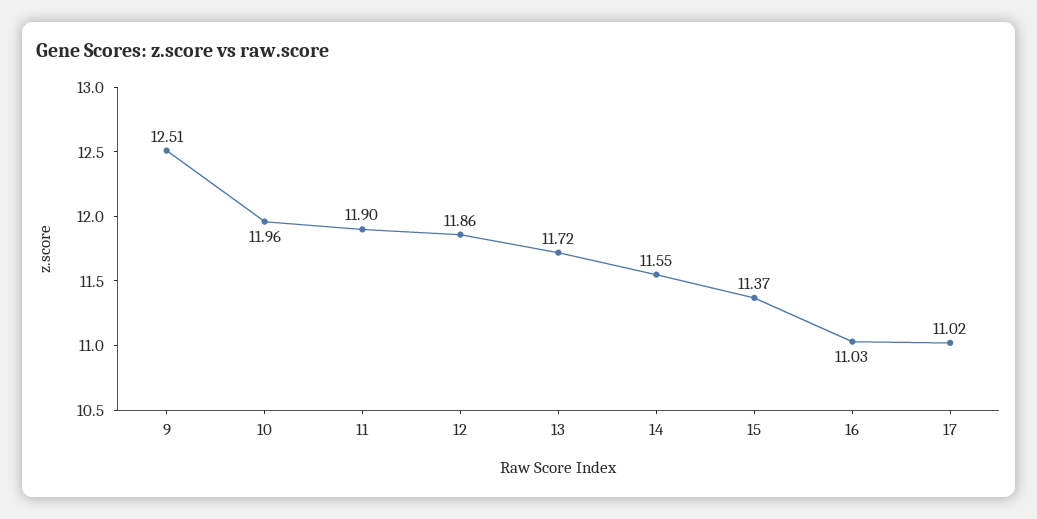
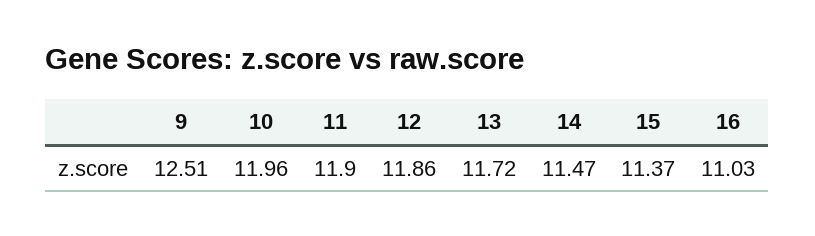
14: 11.55 -> 11.47
17: 11.02 -> none

